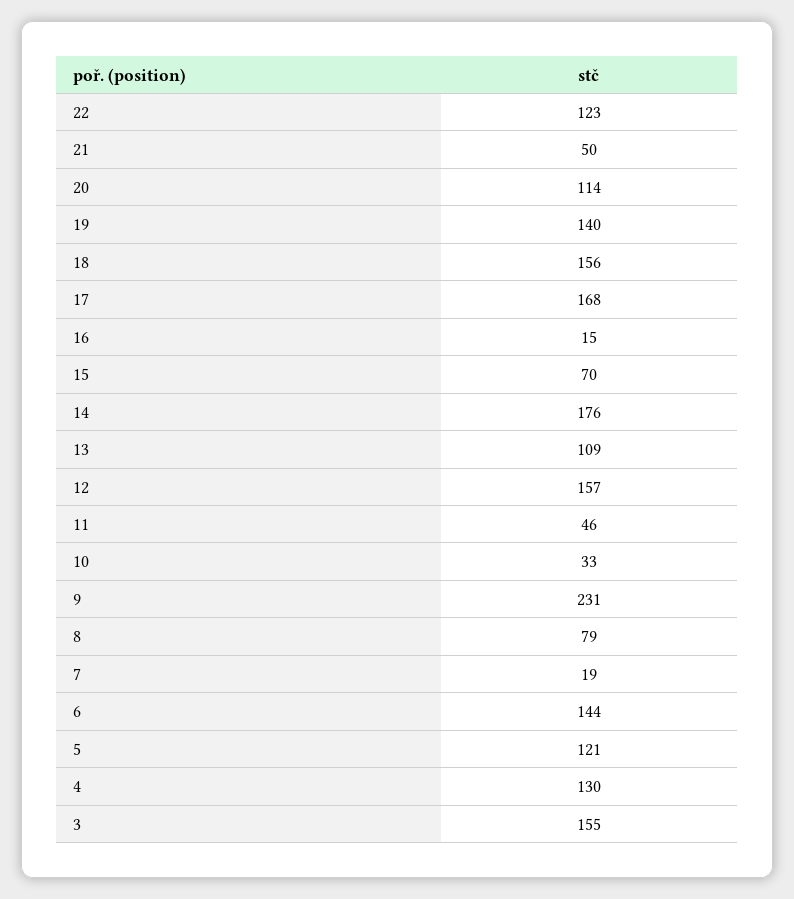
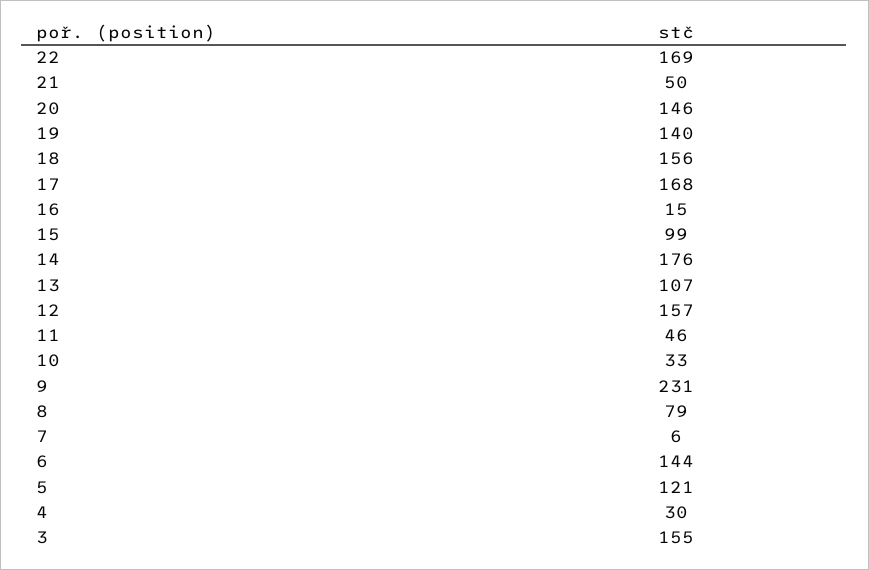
22: 123 -> 169
20: 114 -> 146
15: 70 -> 99
13: 109 -> 107
7: 19 -> 6
4: 130 -> 30

